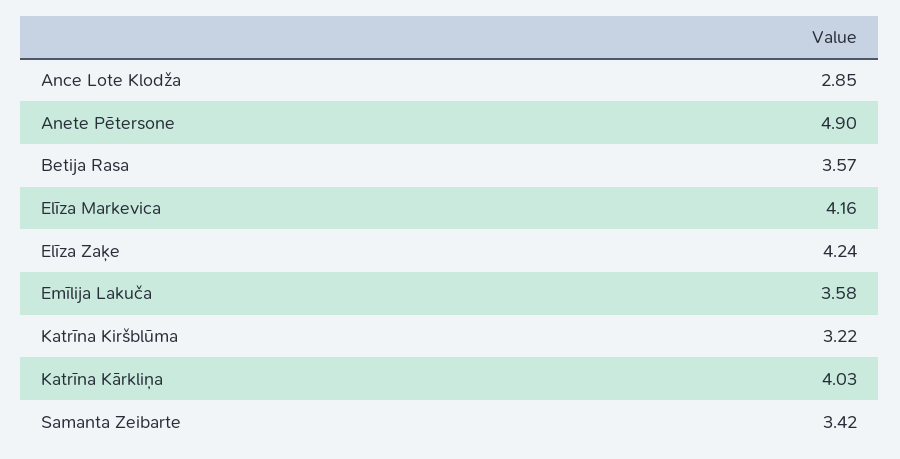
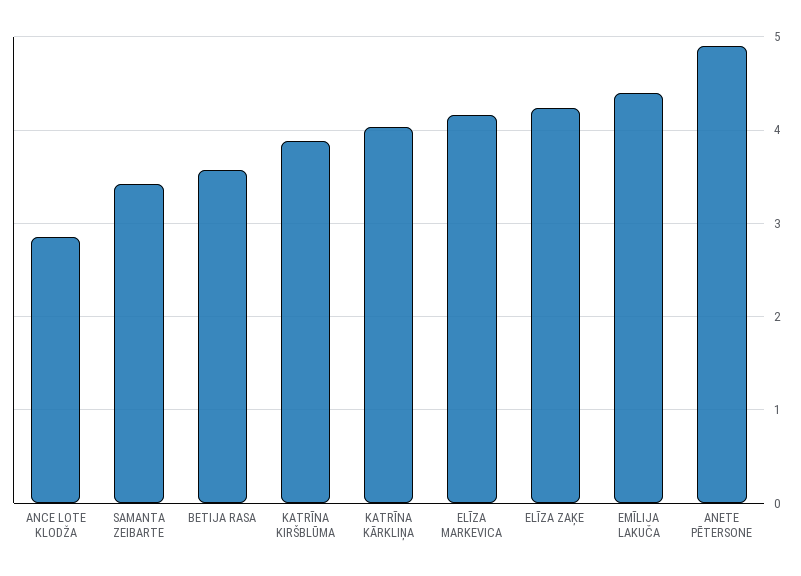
Emīlija Lakuča: 3.58 -> 4.4
Katrīna Kiršblūma: 3.22 -> 3.9

